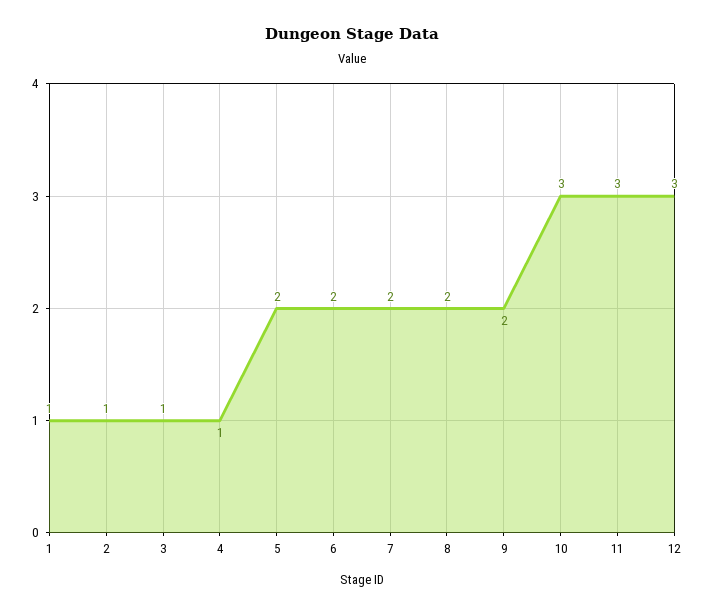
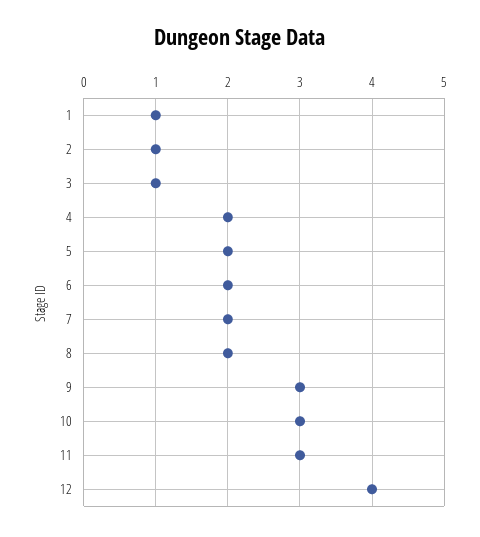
4: 1 -> 2
9: 2 -> 3
12: 3 -> 4

